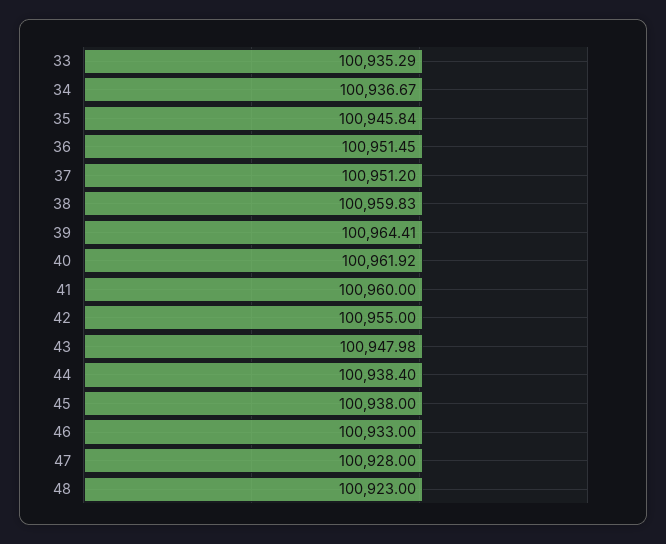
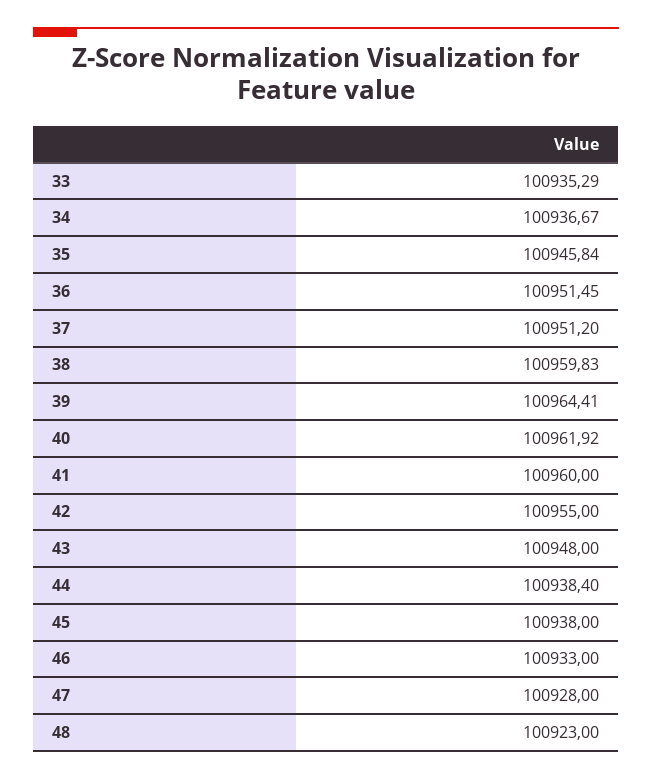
43: 100947.98 -> 100948

